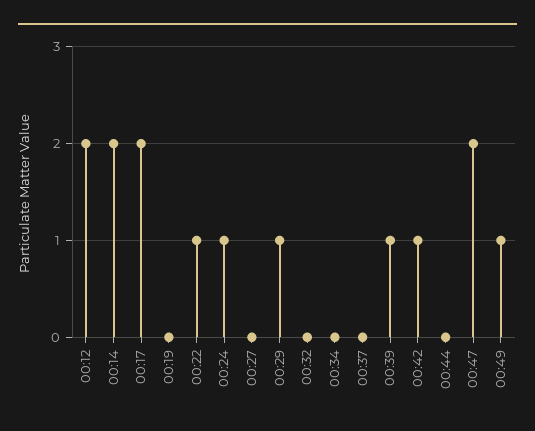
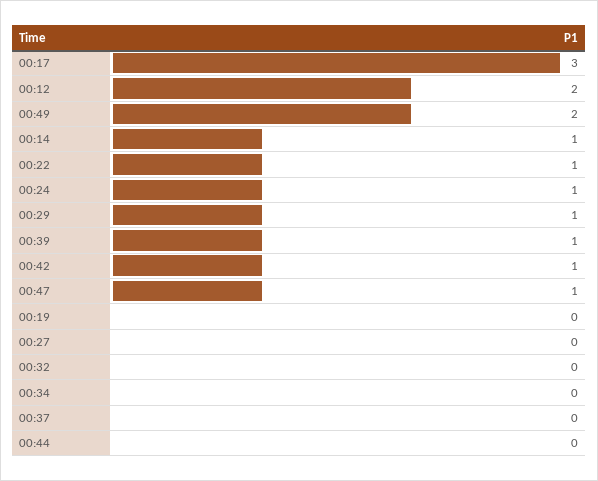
00:14: 2 -> 1
00:17: 2 -> 3
00:47: 2 -> 1
00:49: 1 -> 2

